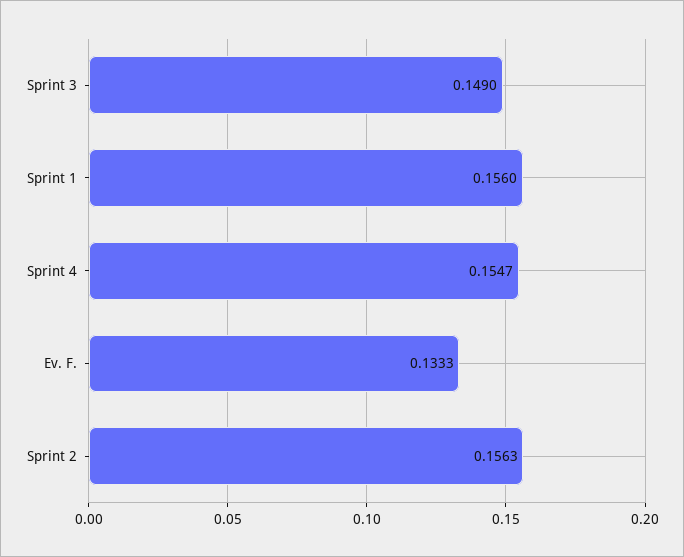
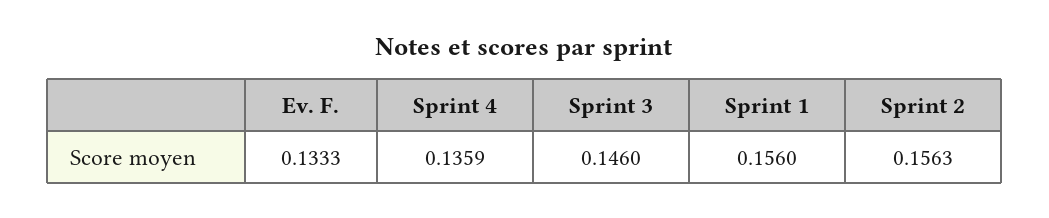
Sprint 3: 0.149 -> 0.146
Sprint 4: 0.1547 -> 0.1359

